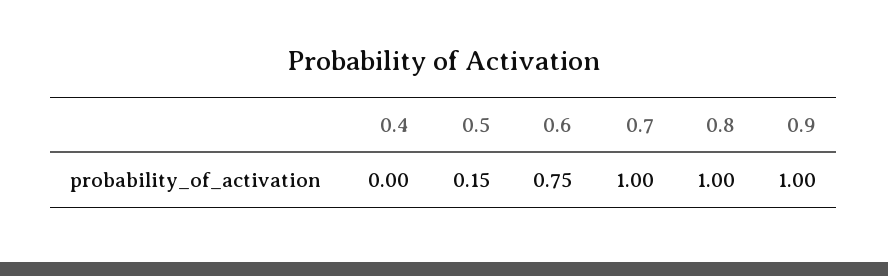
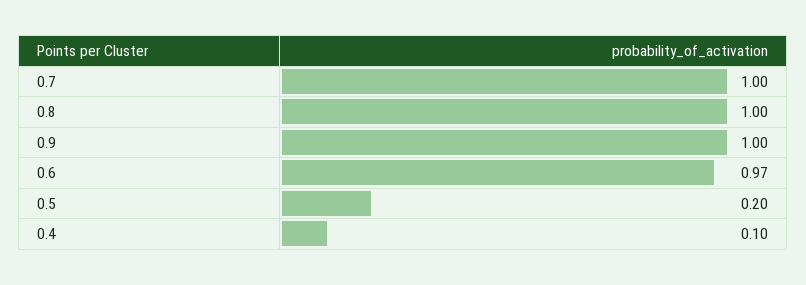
0.4: 0 -> 0.1
0.5: 0.15 -> 0.2
0.6: 0.75 -> 0.97

